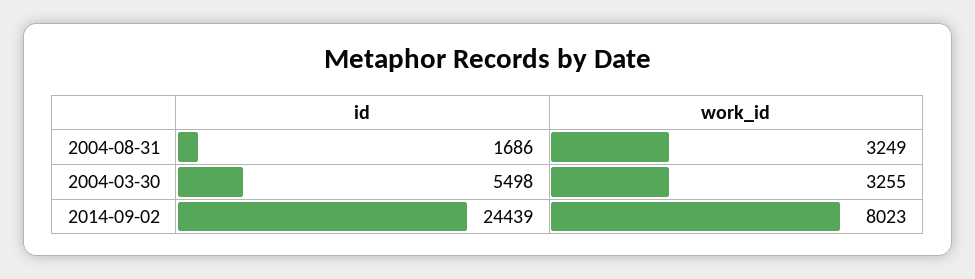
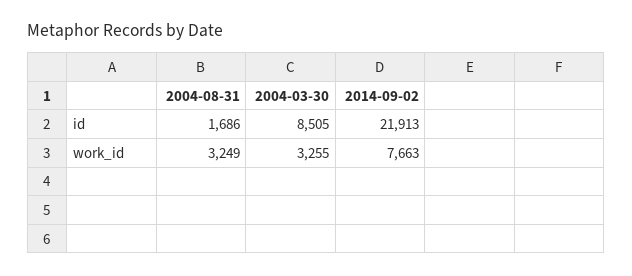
id, 2004-03-30: 5498 -> 8505
id, 2014-09-02: 24439 -> 21913
work_id, 2014-09-02: 8023 -> 7663

